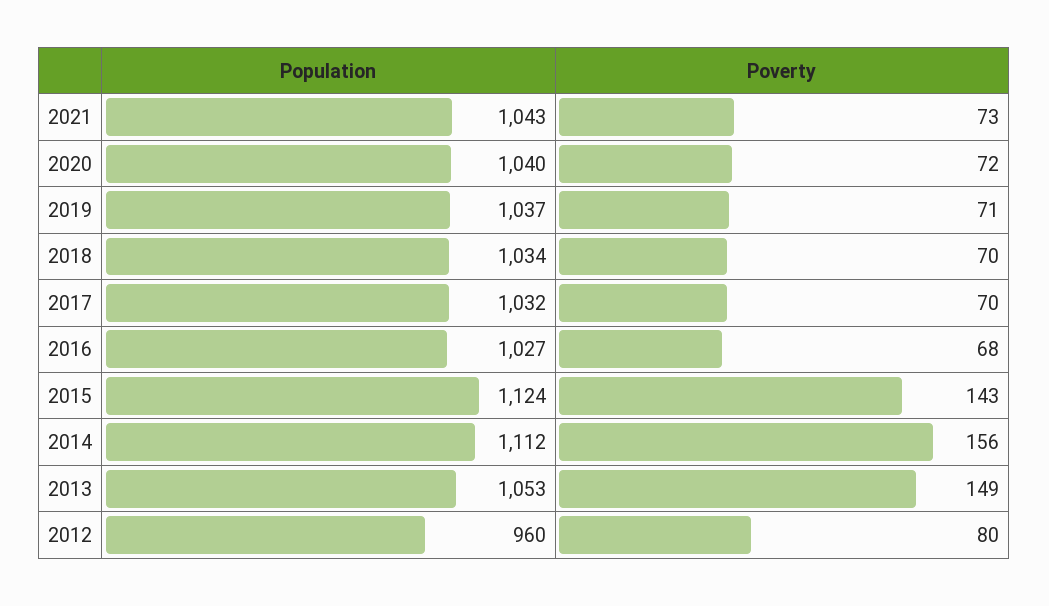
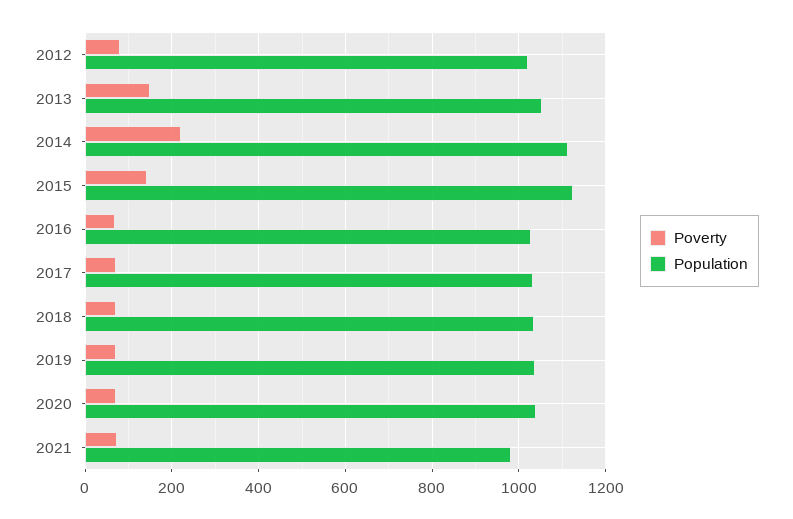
Population, 2021: 1043 -> 980
Poverty, 2014: 156 -> 220
Population, 2012: 960 -> 1020

